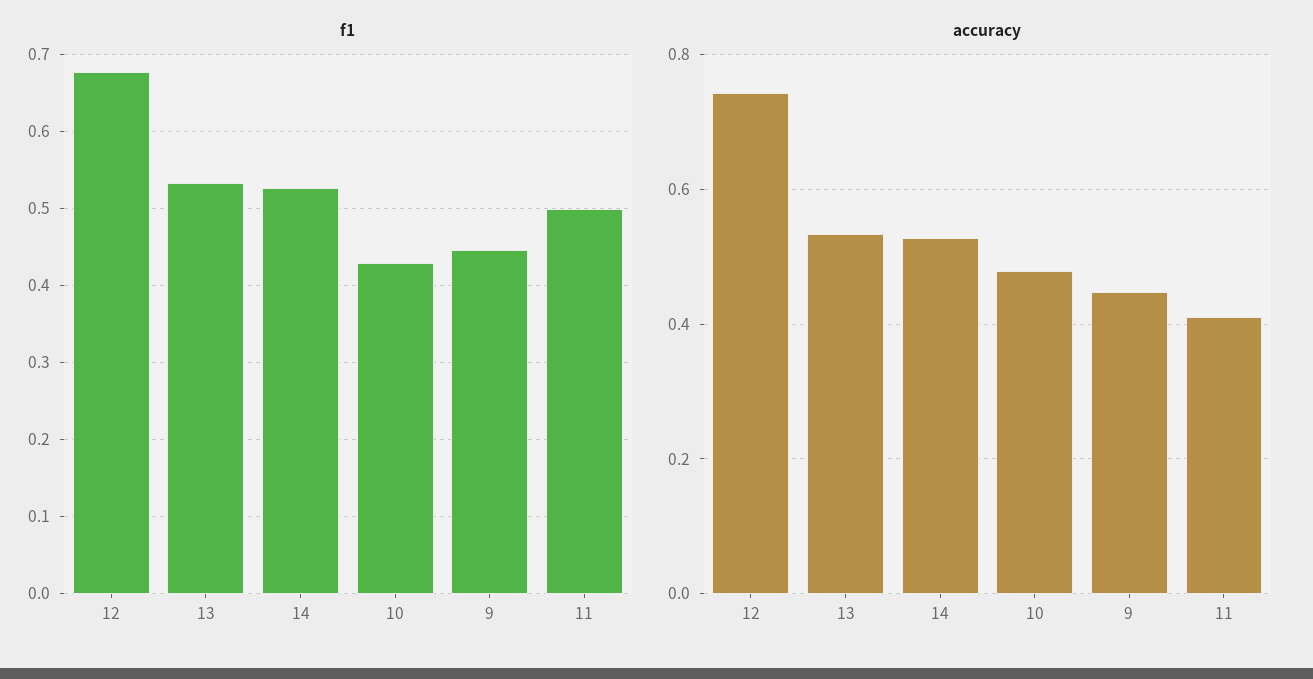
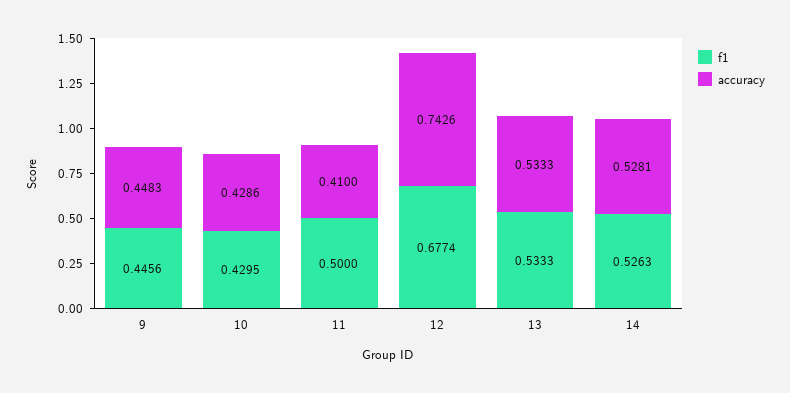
accuracy, 10: 0.48 -> 0.4286

